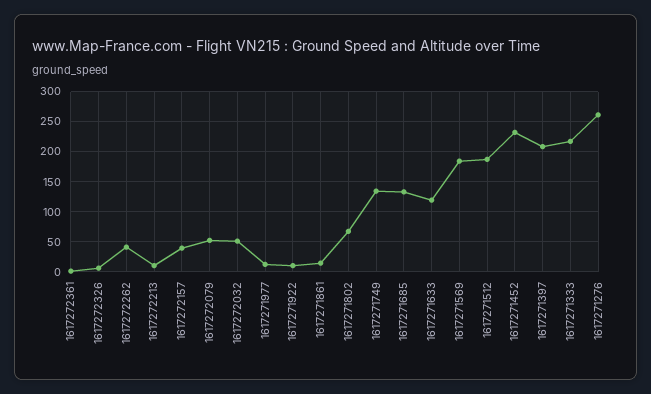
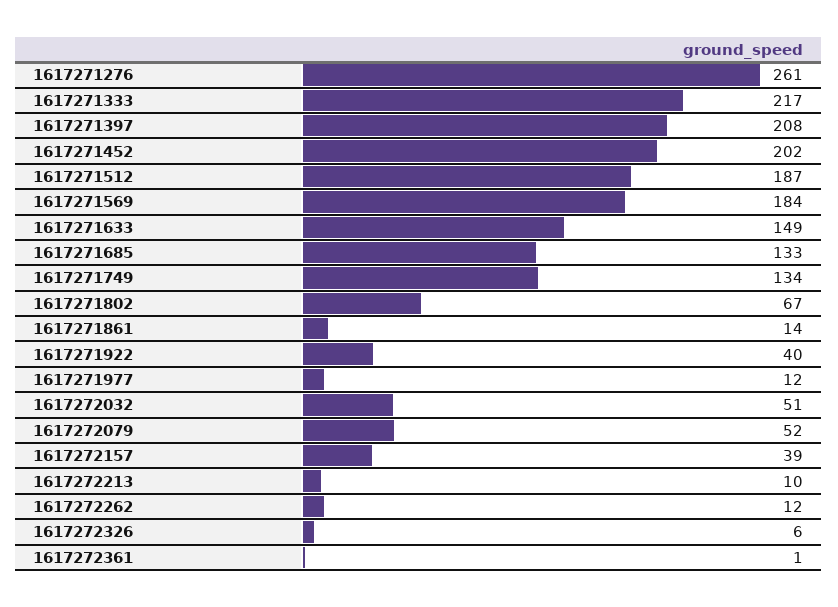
1617272262: 40 -> 12
1617271922: 10 -> 40
1617271633: 120 -> 149
1617271452: 230 -> 202

